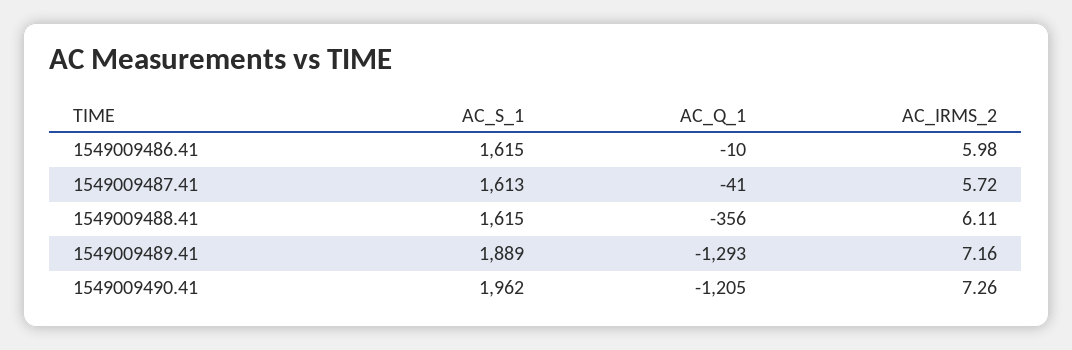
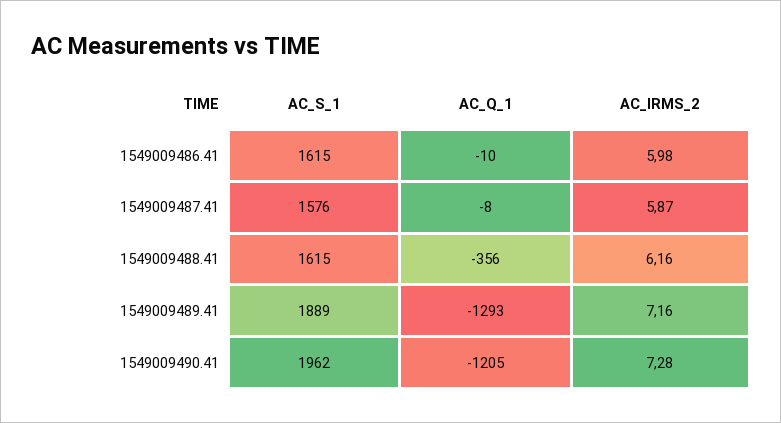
AC_S_1, 1549009487.41: 1613 -> 1576
AC_Q_1, 1549009487.41: -41 -> -8
AC_IRMS_2, 1549009487.41: 5.72 -> 5.87
AC_IRMS_2, 1549009488.41: 6.11 -> 6.16
AC_IRMS_2, 1549009490.41: 7.26 -> 7.28

